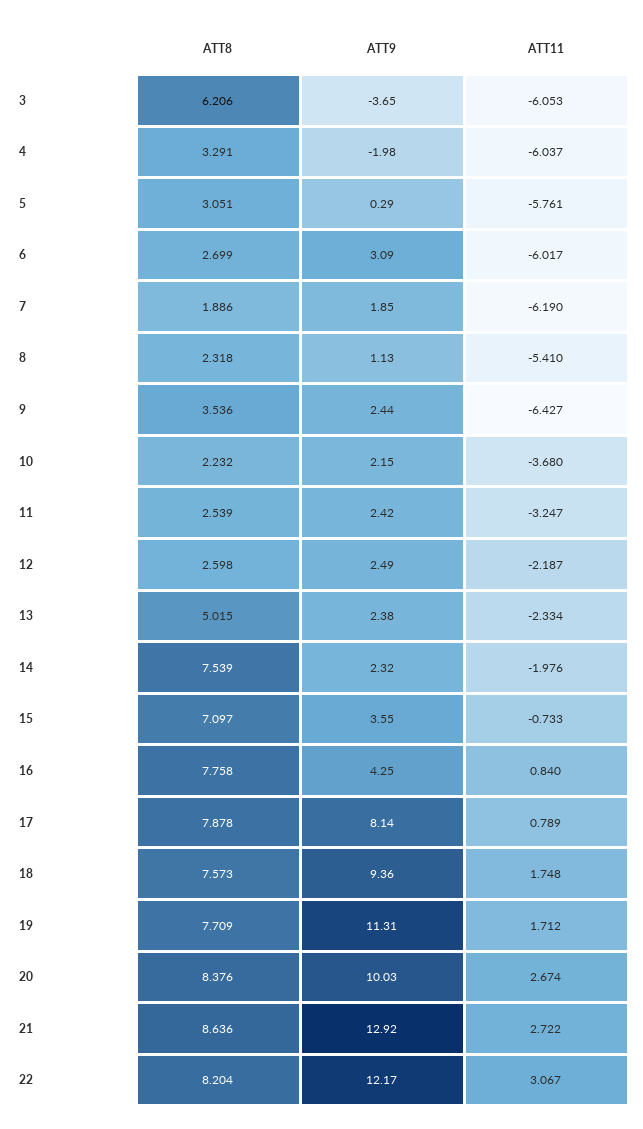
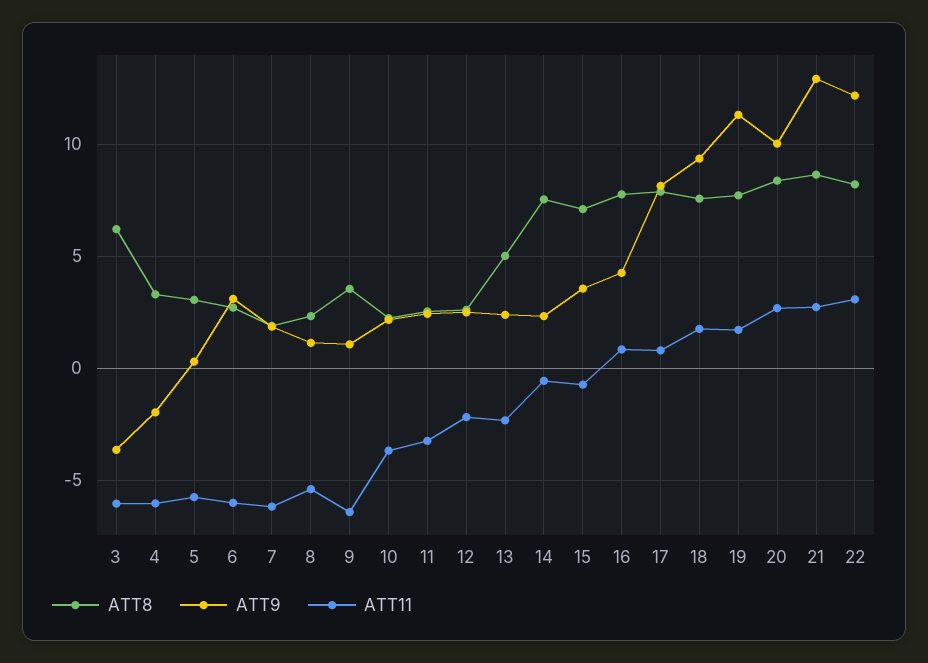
ATT9, 9: 2.44 -> 1
ATT11, 14: -1.976 -> -0.5

